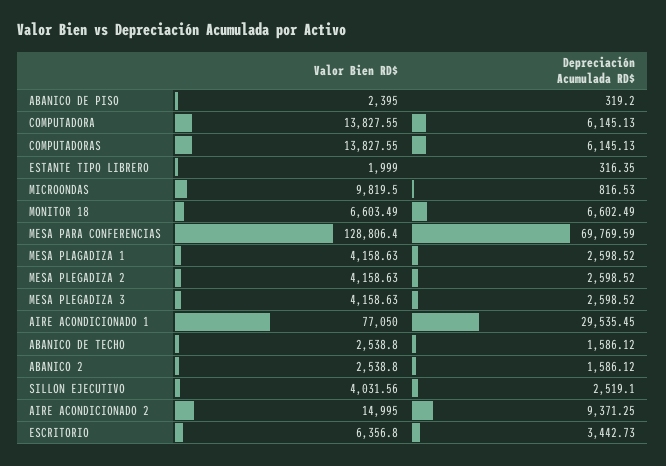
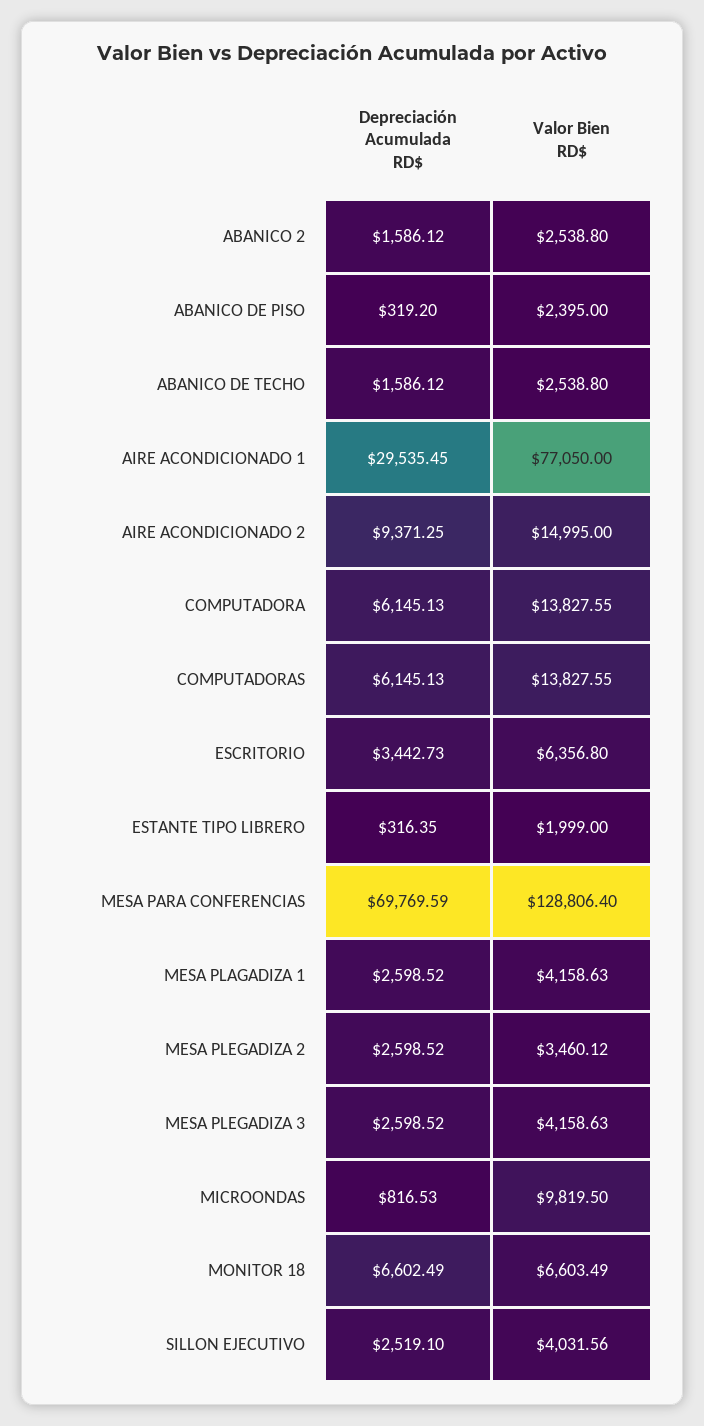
Valor Bien RD$, MESA PLEGADIZA 2: 4158.63 -> 3460.12

